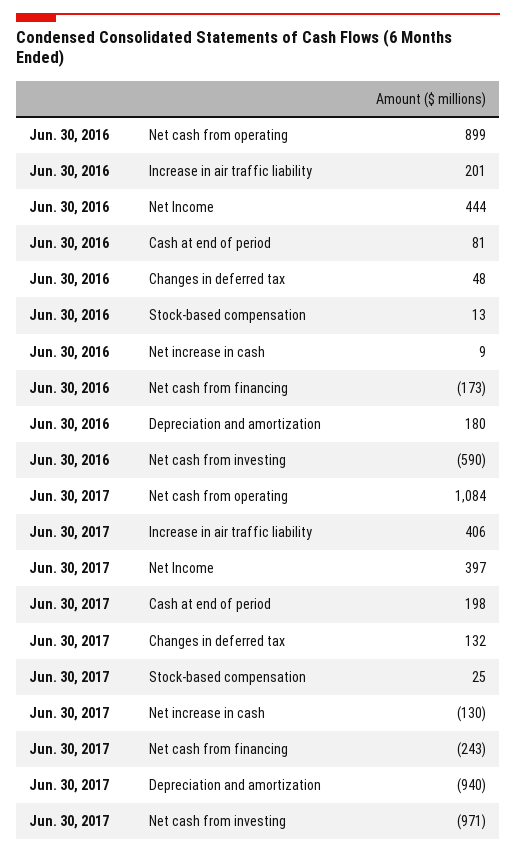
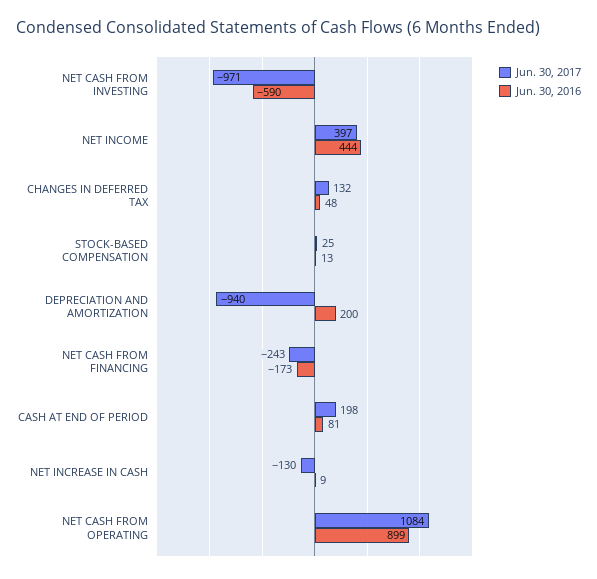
Jun. 30, 2016, Increase in air traffic liability: 201 -> none
Jun. 30, 2016, Depreciation and amortization: 180 -> 200
Jun. 30, 2017, Increase in air traffic liability: 406 -> none

